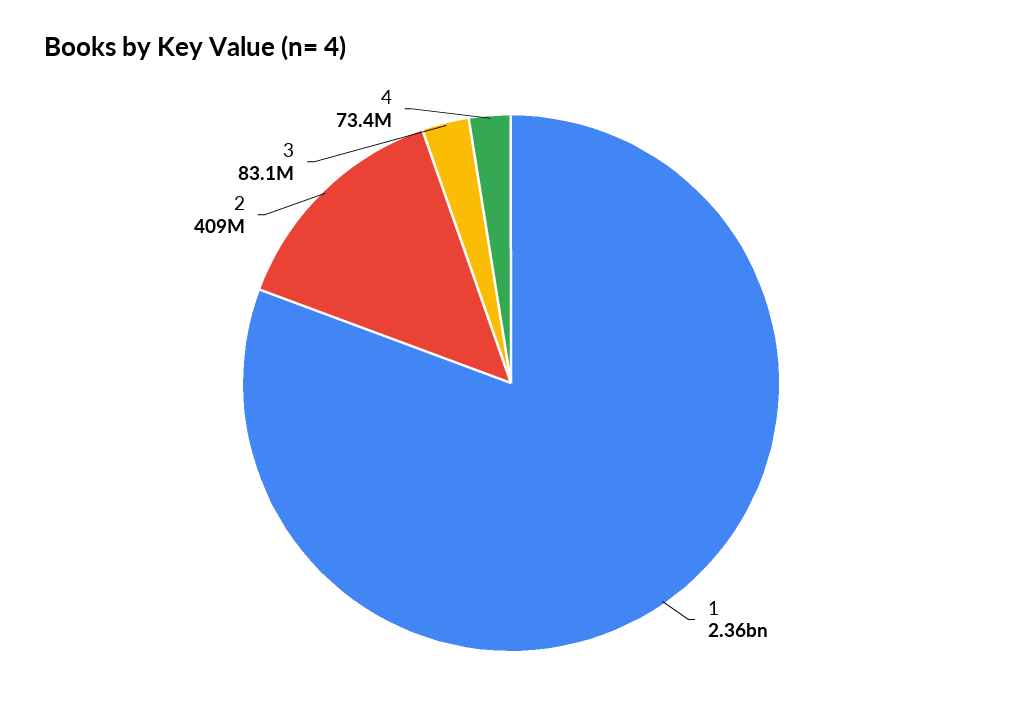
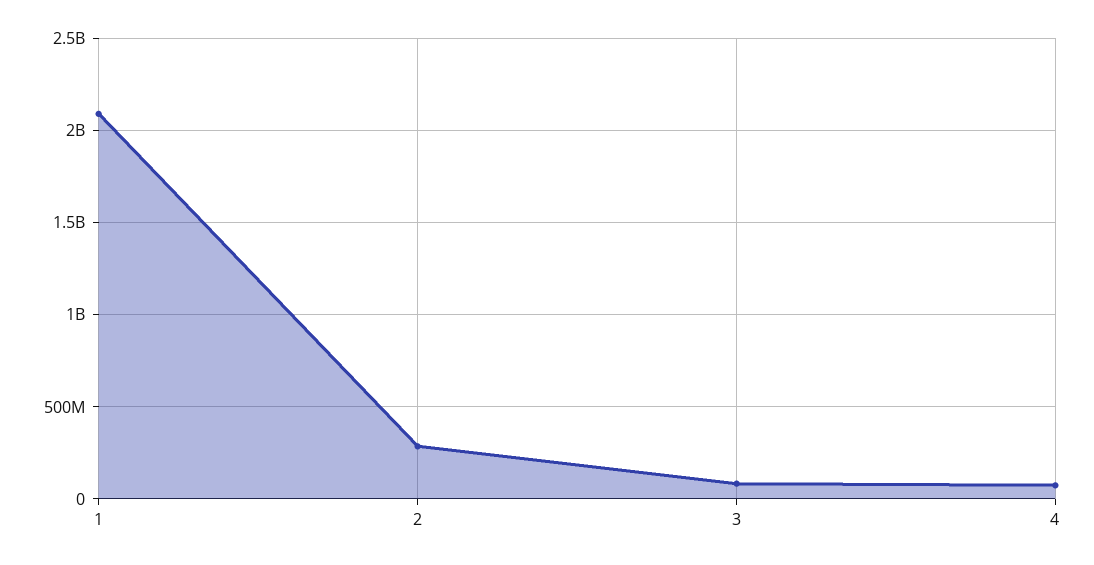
1: 2360000000 -> 2100000000
2: 409000000 -> 300000000

